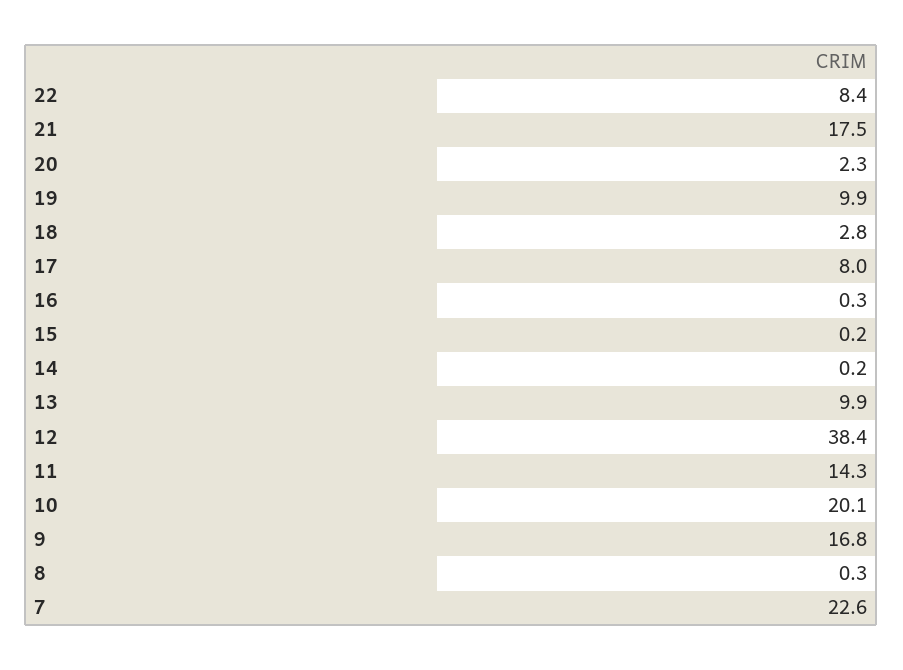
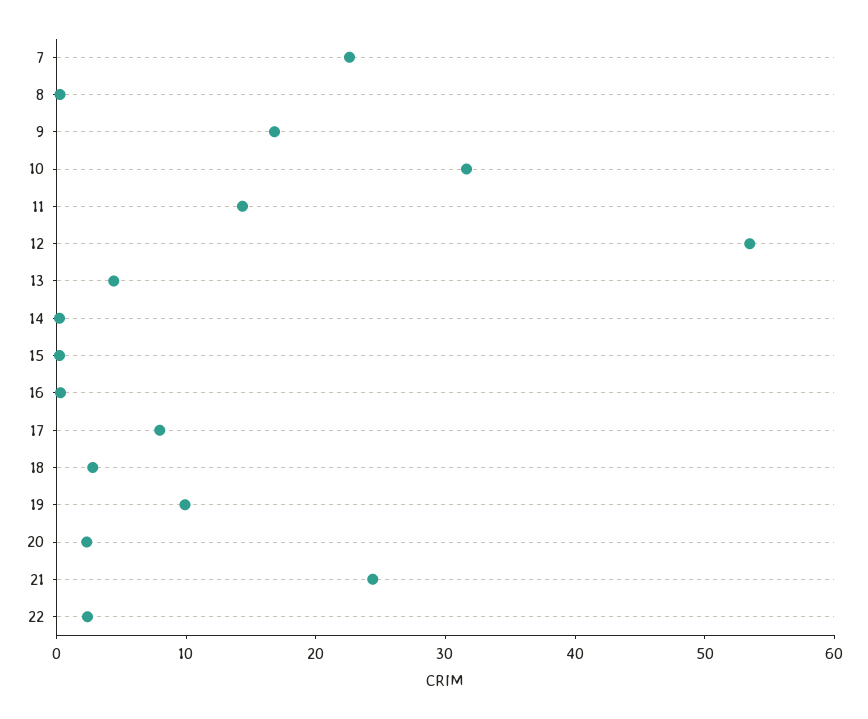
22: 8.4 -> 2
21: 17.5 -> 24
13: 9.9 -> 4
12: 38.4 -> 54
10: 20.1 -> 32

